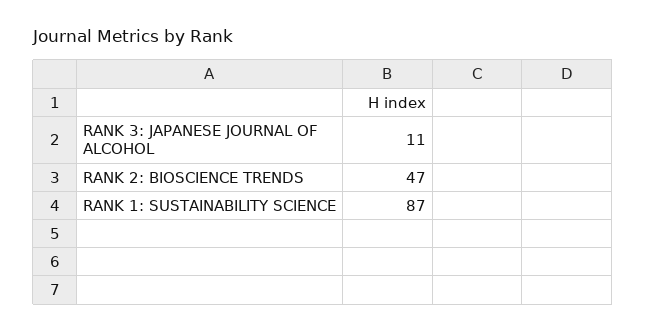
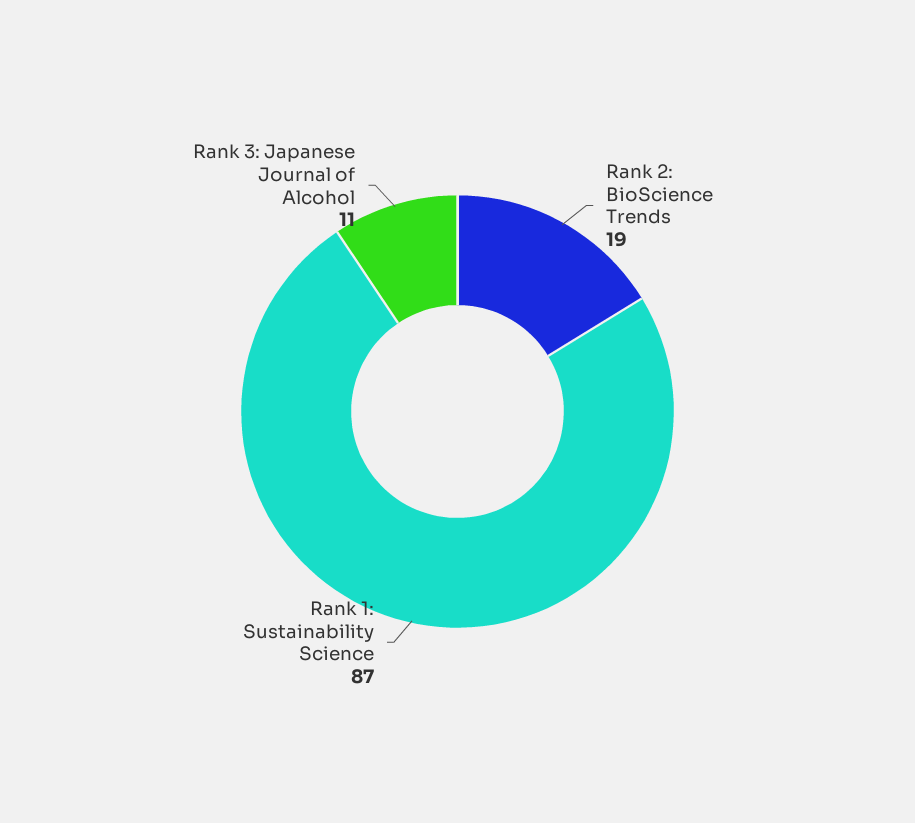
RANK 2: BIOSCIENCE TRENDS: 47 -> 19

